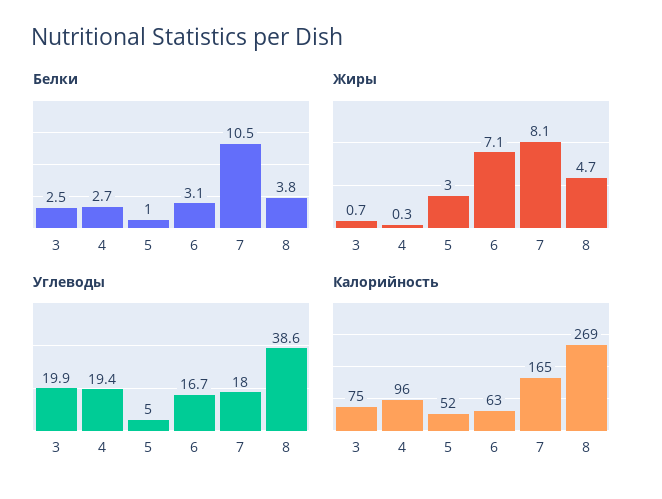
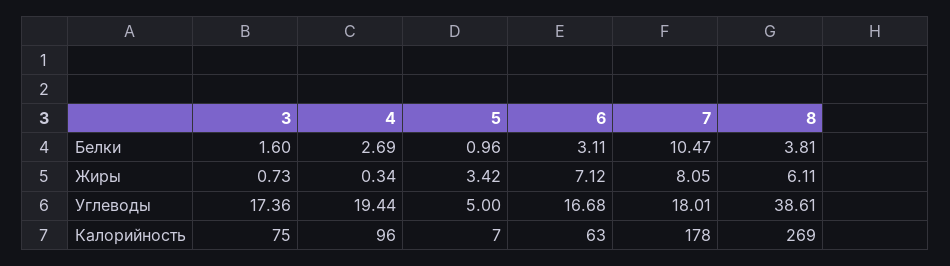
Белки, 3: 2.5 -> 1.6
Жиры, 5: 3 -> 3.42
Жиры, 8: 4.7 -> 6.11
Углеводы, 3: 19.9 -> 17.36
Калорийность, 5: 52 -> 7
Калорийность, 7: 165 -> 178

